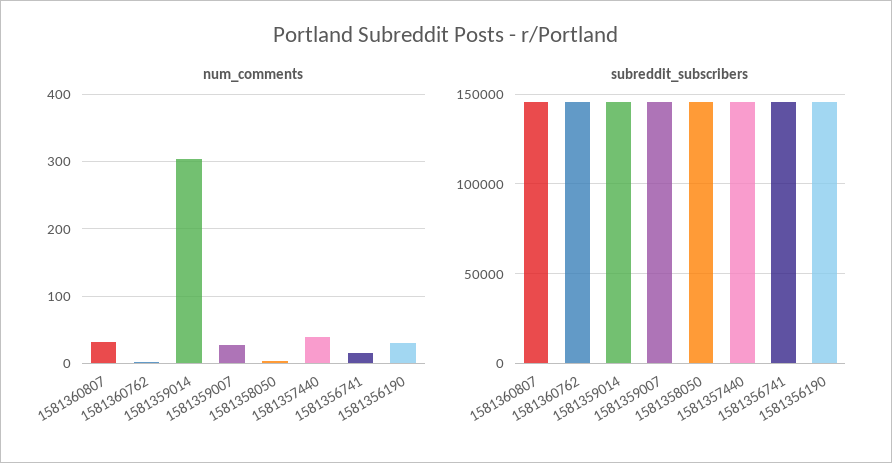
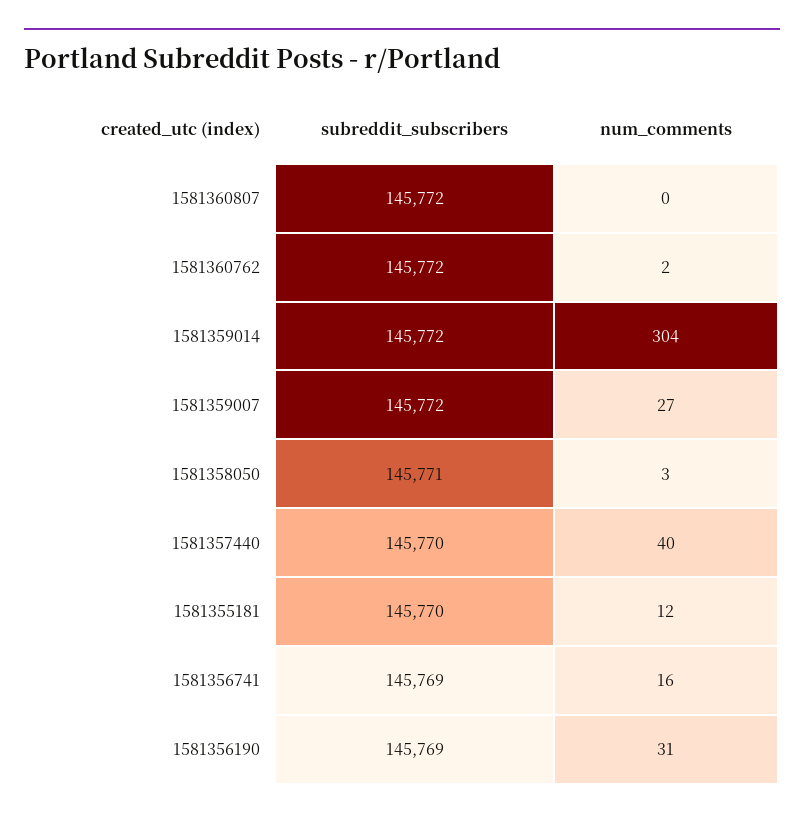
num_comments, 1581360807: 30 -> 0
subreddit_subscribers, 1581355181: none -> 145770
num_comments, 1581355181: none -> 12

